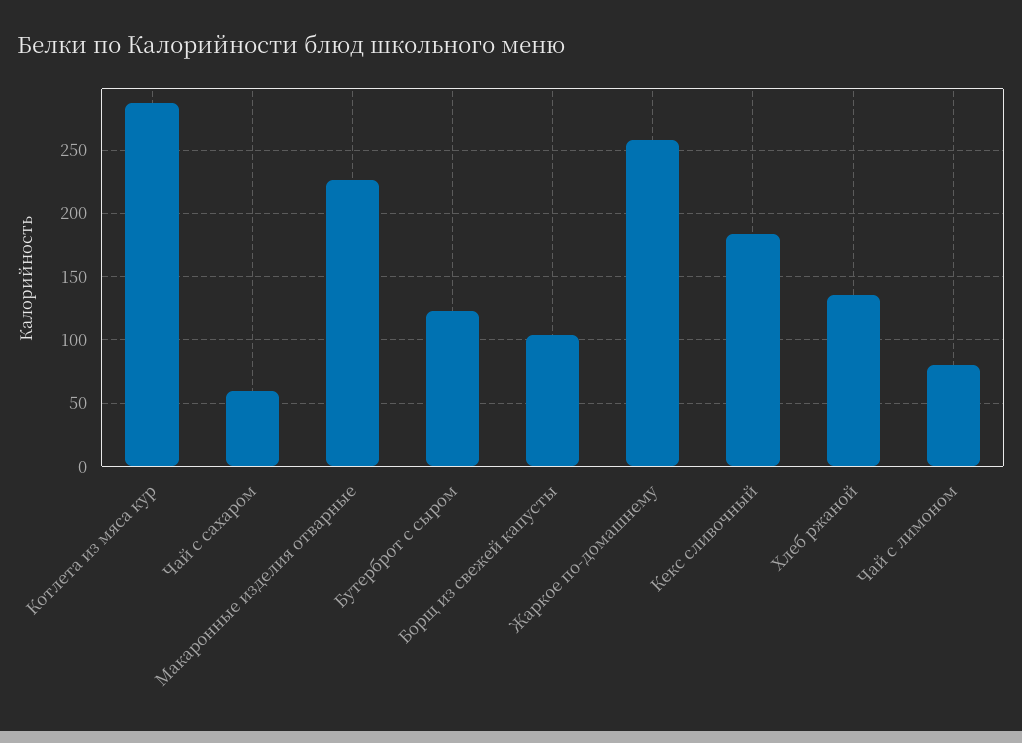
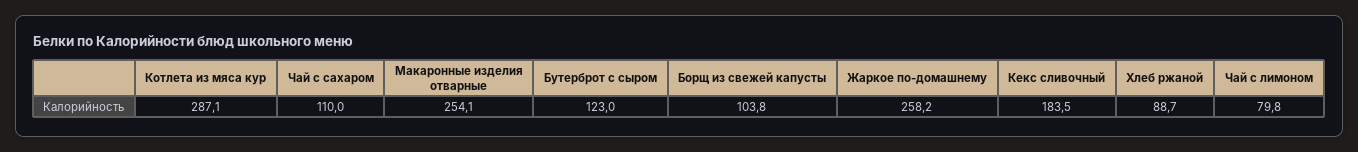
Чай с сахаром: 60 -> 110
Макаронные изделия отварные: 225 -> 254.1
Хлеб ржаной: 135 -> 88.7

